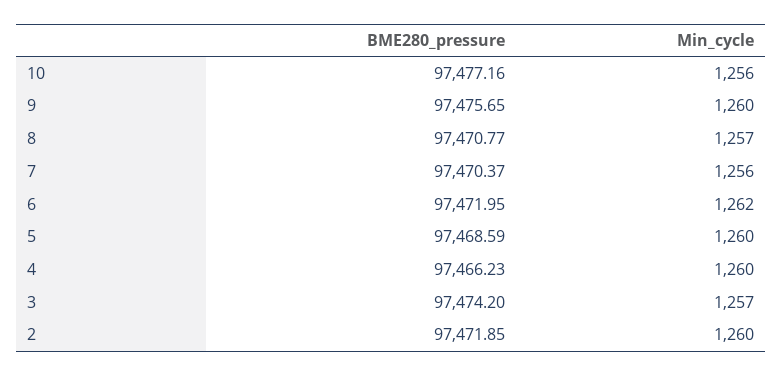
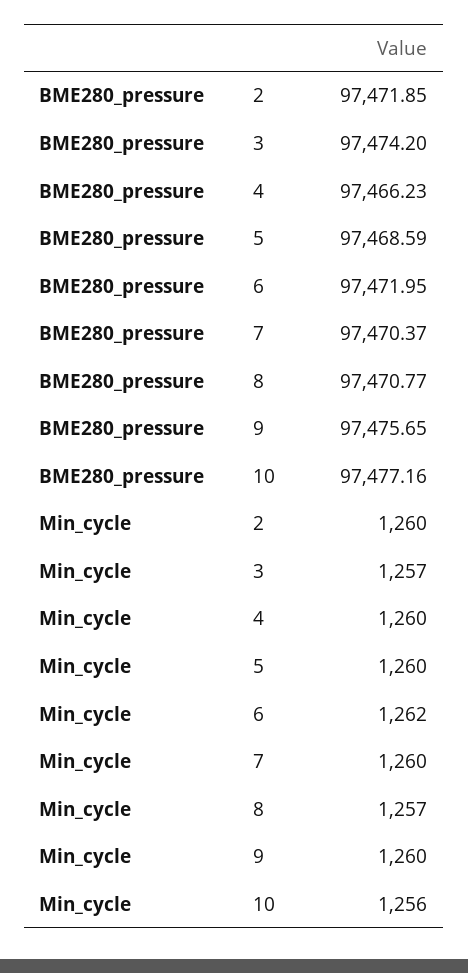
Min_cycle, 7: 1256 -> 1260

